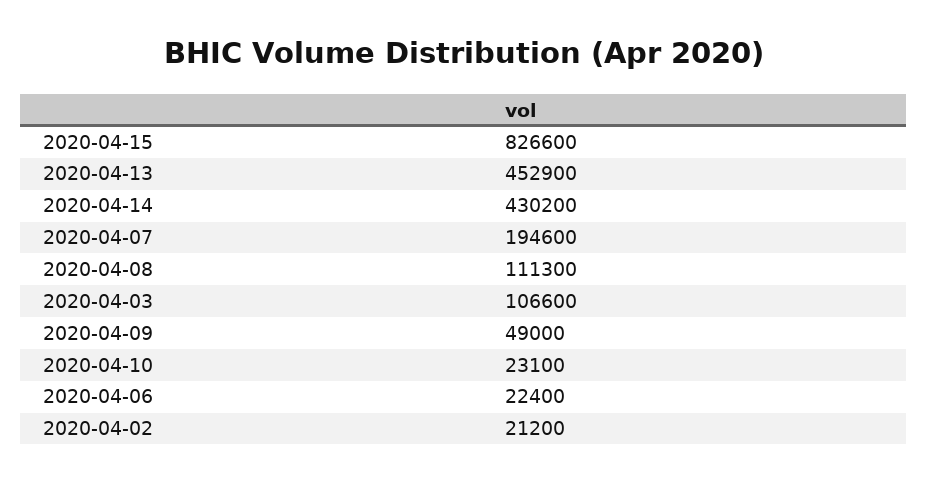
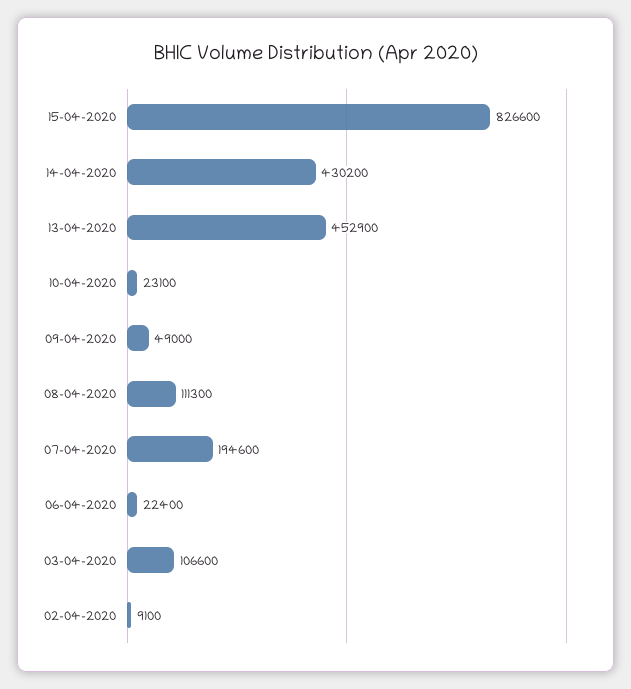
2020-04-02: 21200 -> 9100

